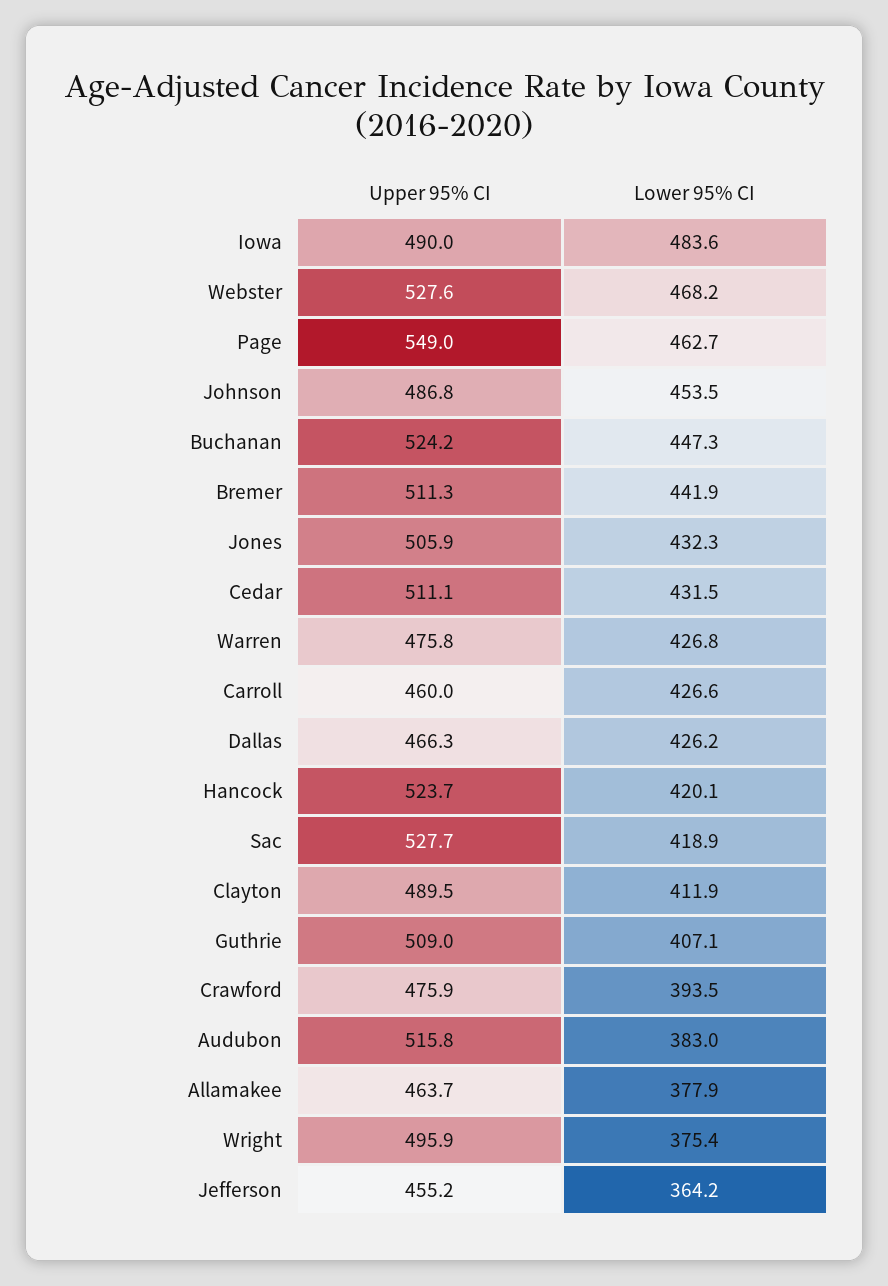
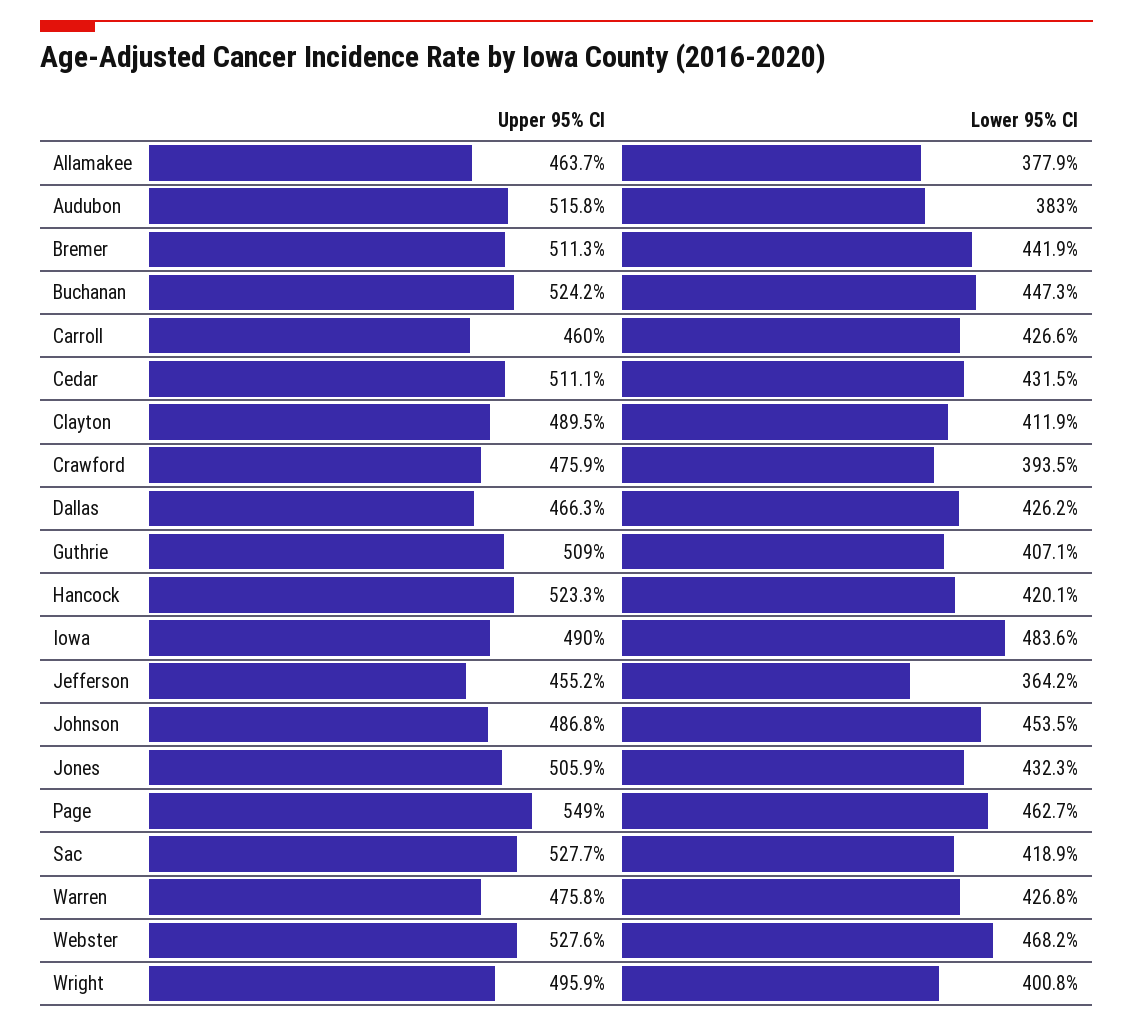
Upper 95% CI, Hancock: 523.7 -> 523.3
Lower 95% CI, Wright: 375.4 -> 400.8

